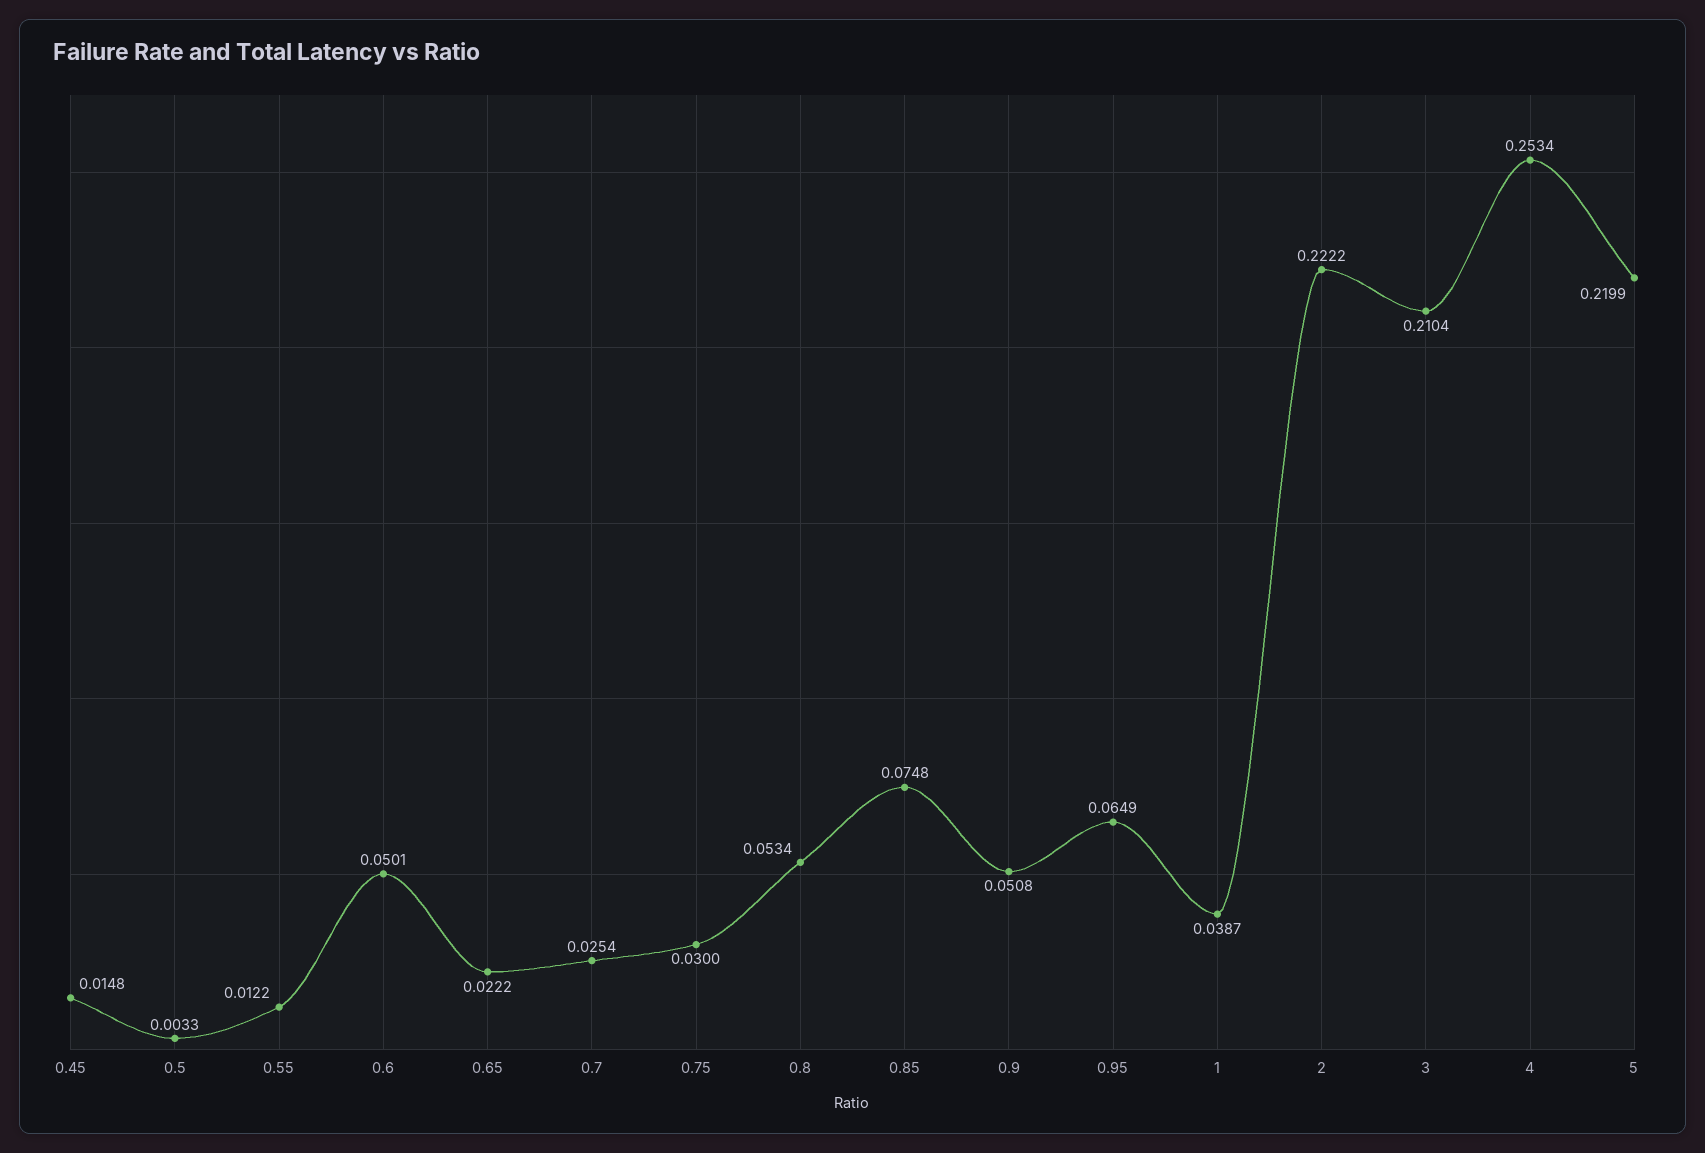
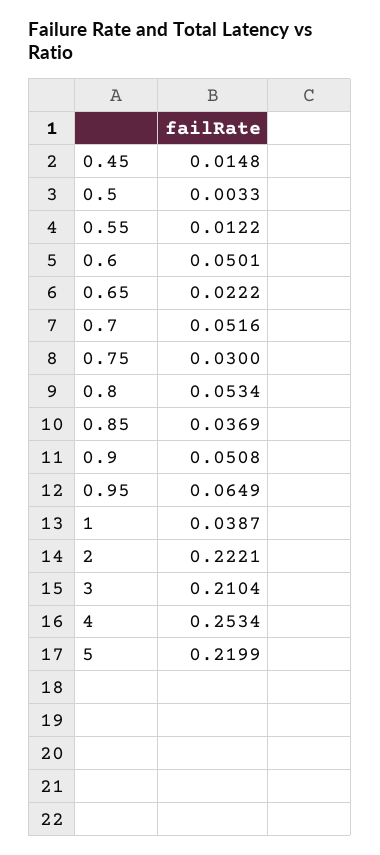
0.7: 0.0254 -> 0.0516
0.85: 0.0748 -> 0.0369
2: 0.2222 -> 0.2221

